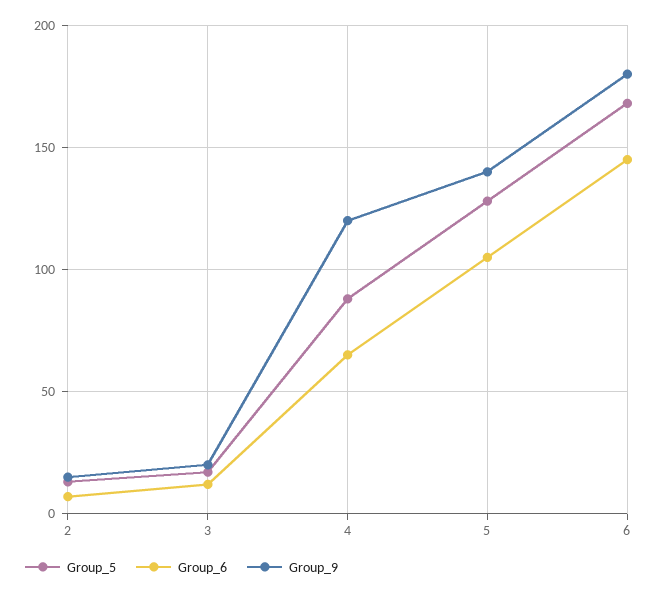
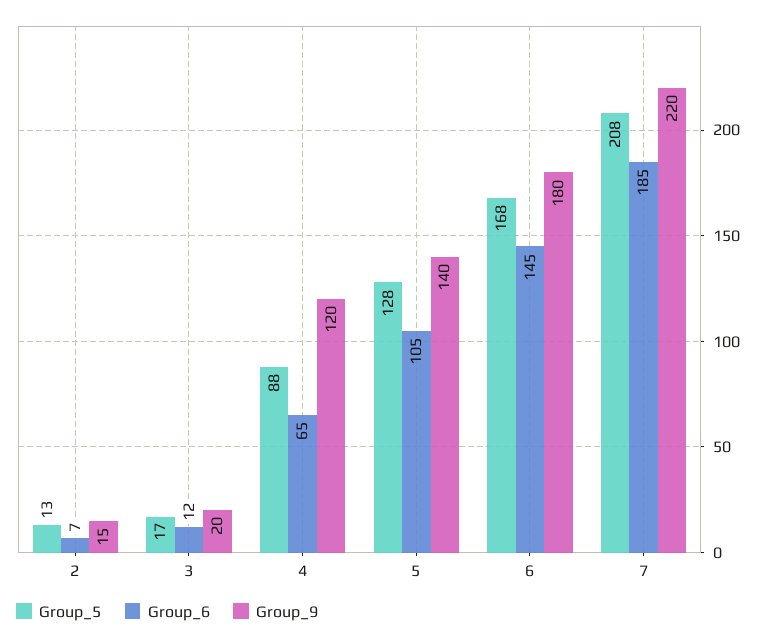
Group_5, 7: none -> 208
Group_6, 7: none -> 185
Group_9, 7: none -> 220

